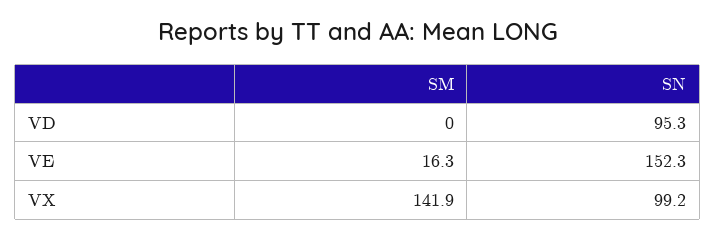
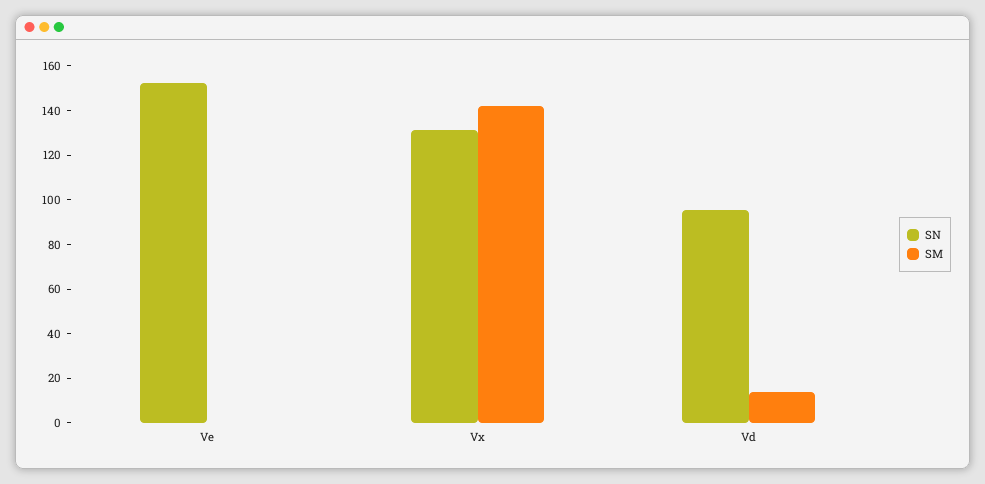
SM, VD: 0 -> 15
SM, VE: 16.3 -> 0
SN, VX: 99.2 -> 130

